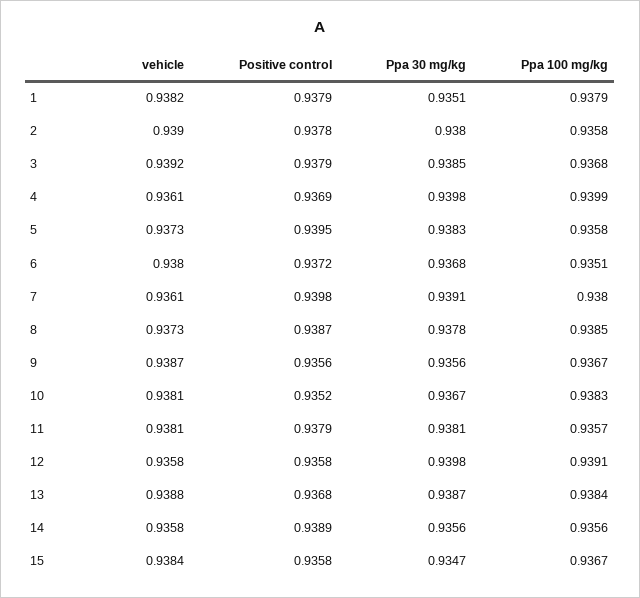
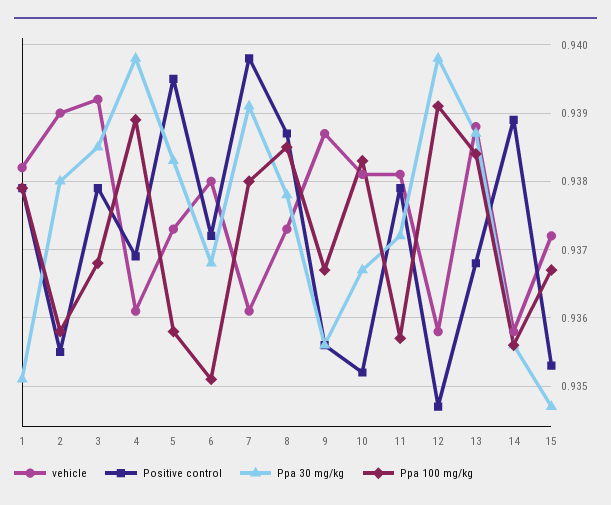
Positive control, 2: 0.9378 -> 0.9355
Ppa 100 mg/kg, 4: 0.9399 -> 0.9389
Ppa 30 mg/kg, 11: 0.9381 -> 0.9372
Positive control, 12: 0.9358 -> 0.9347
vehicle, 15: 0.9384 -> 0.9372
Positive control, 15: 0.9358 -> 0.9353

